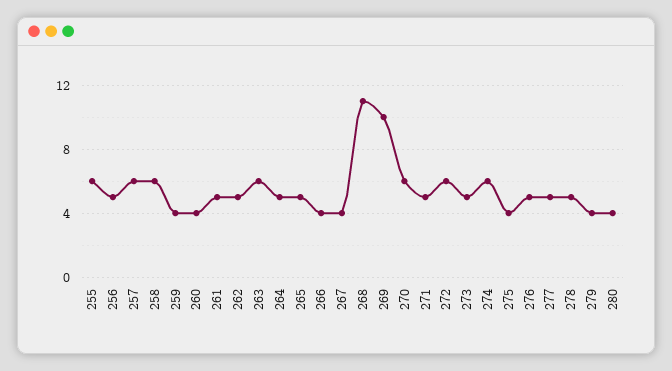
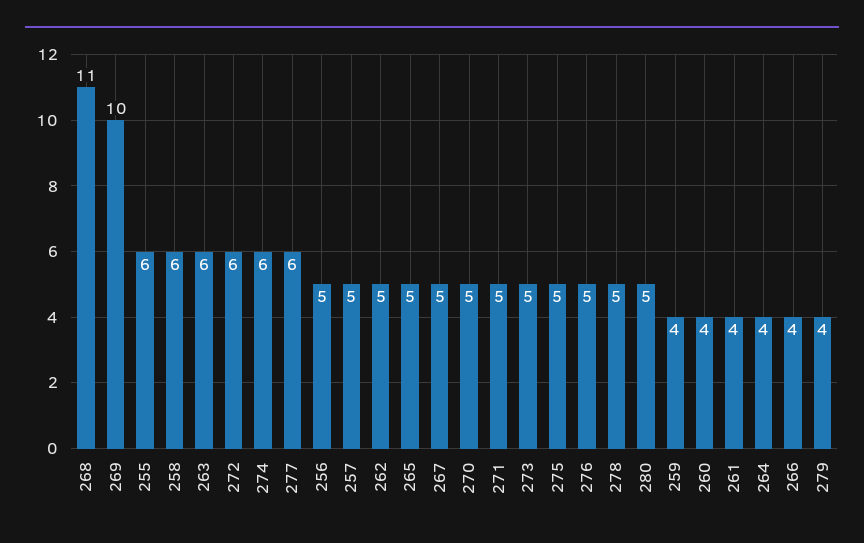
257: 6 -> 5
261: 5 -> 4
264: 5 -> 4
267: 4 -> 5
270: 6 -> 5
275: 4 -> 5
277: 5 -> 6
280: 4 -> 5

